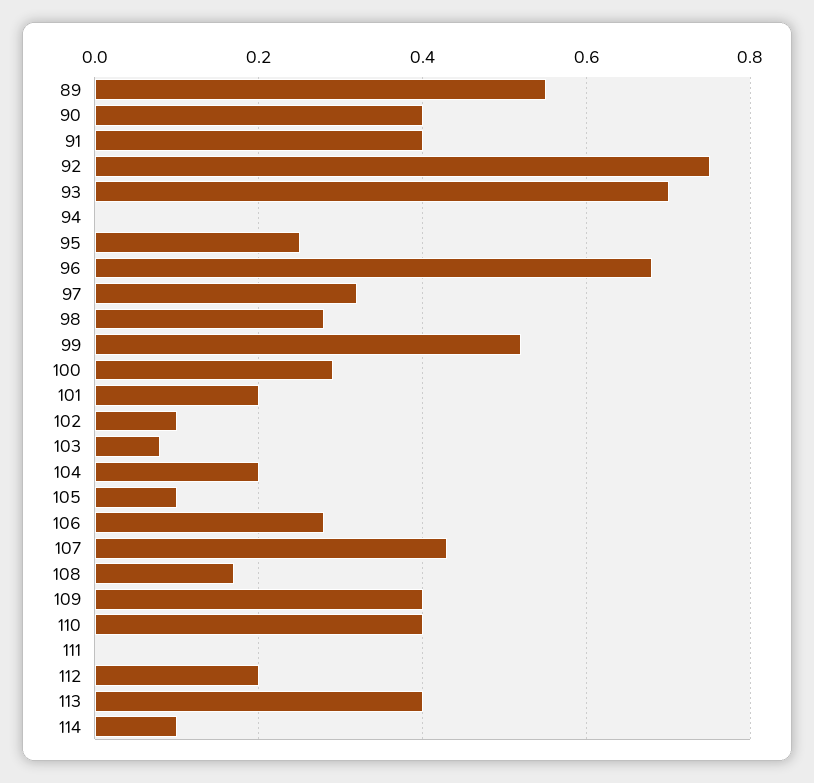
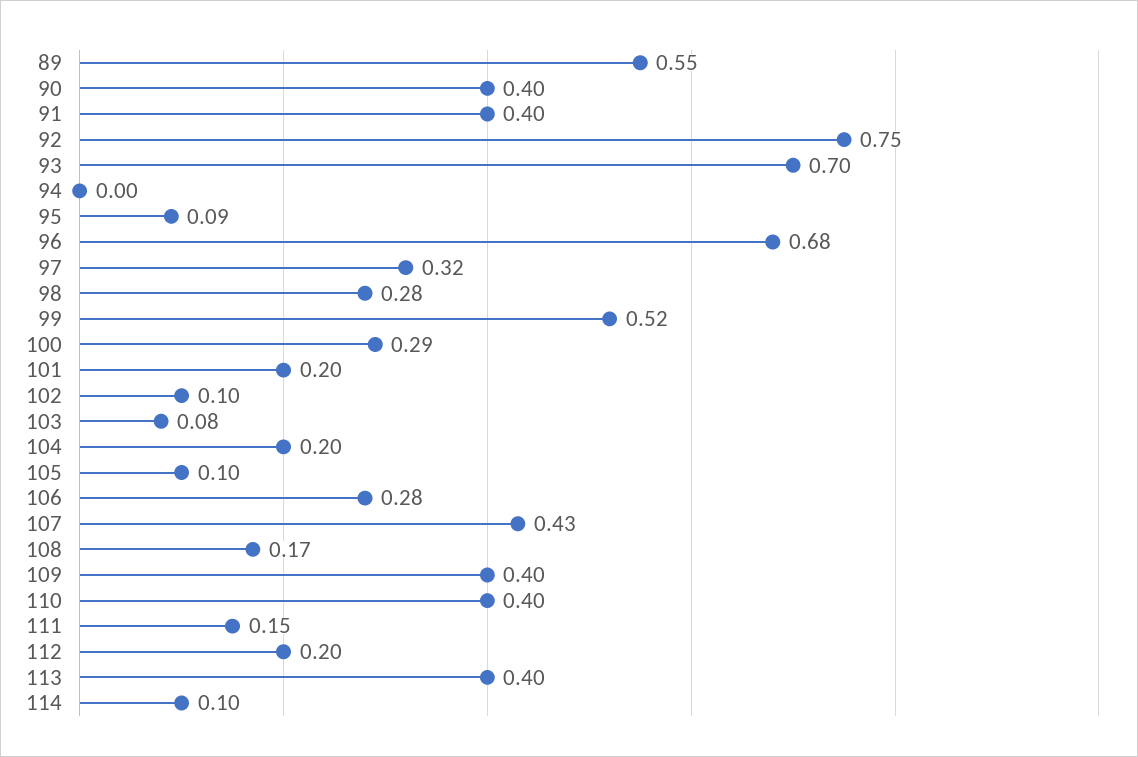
95: 0.25 -> 0.09
111: 0 -> 0.15

